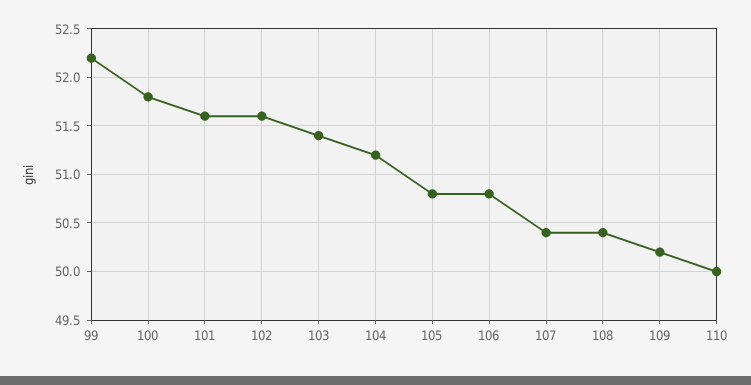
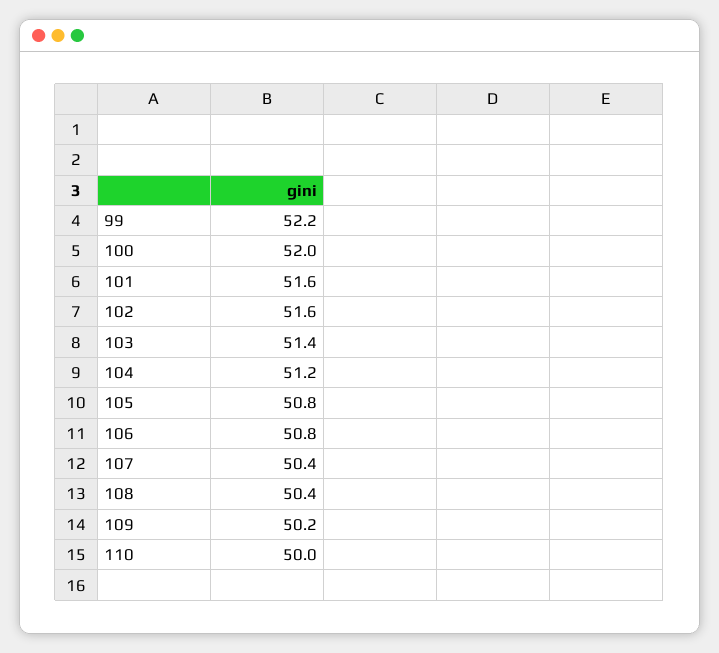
100: 51.8 -> 52

